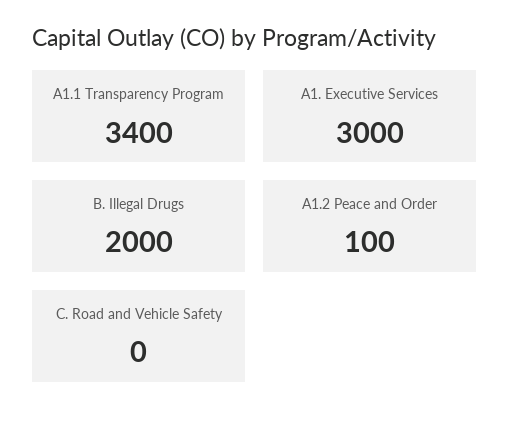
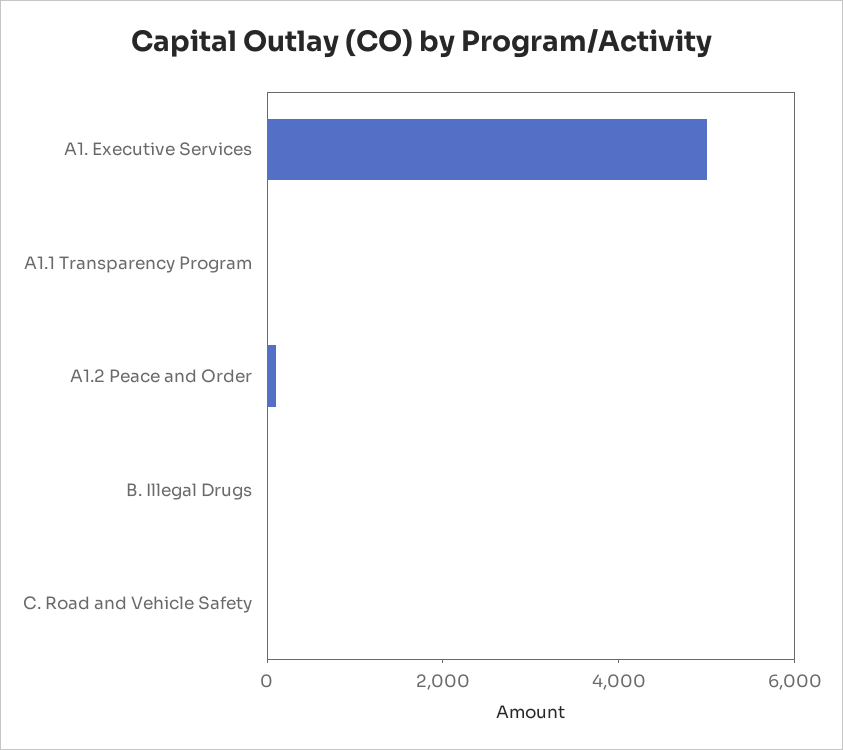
A1.1 Transparency Program: 3400 -> 0
A1. Executive Services: 3000 -> 5000
B. Illegal Drugs: 2000 -> 0

